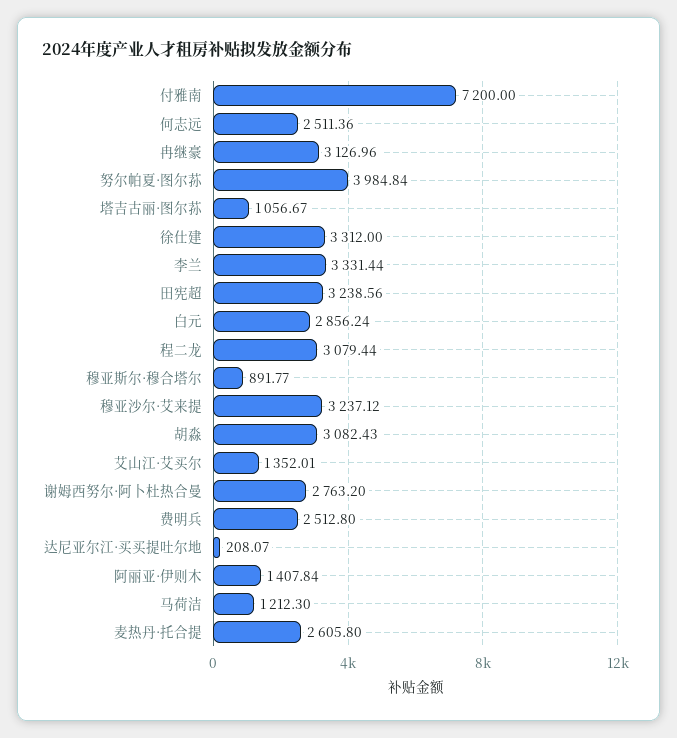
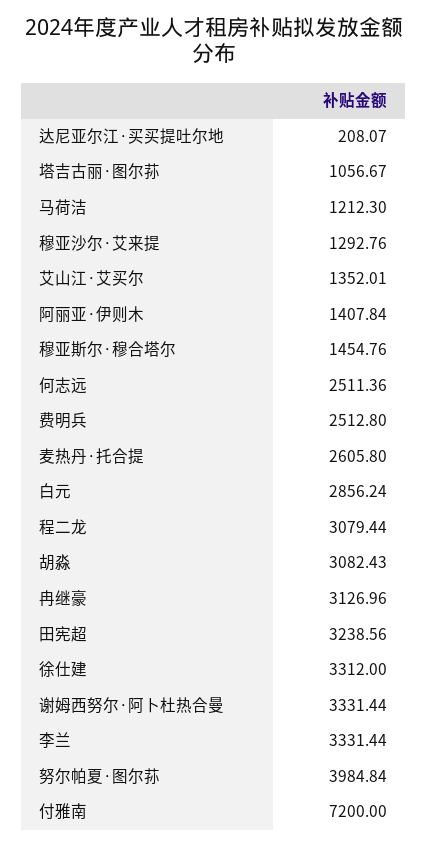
穆亚斯尔·穆合塔尔: 891.77 -> 1454.76
穆亚沙尔·艾来提: 3237.12 -> 1292.76
谢姆西努尔·阿卜杜热合曼: 2763.2 -> 3331.44

